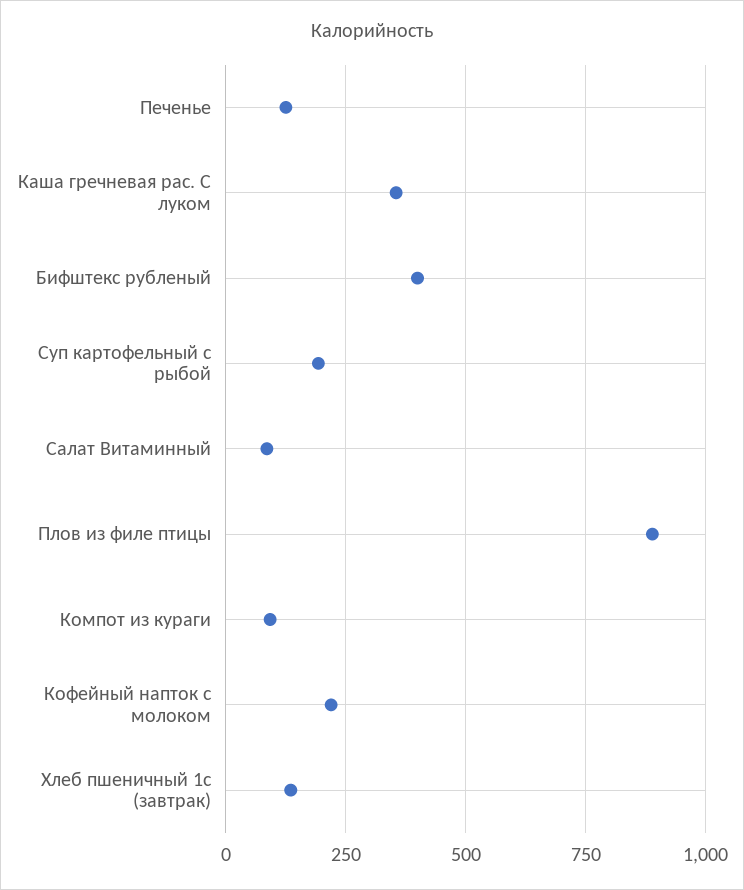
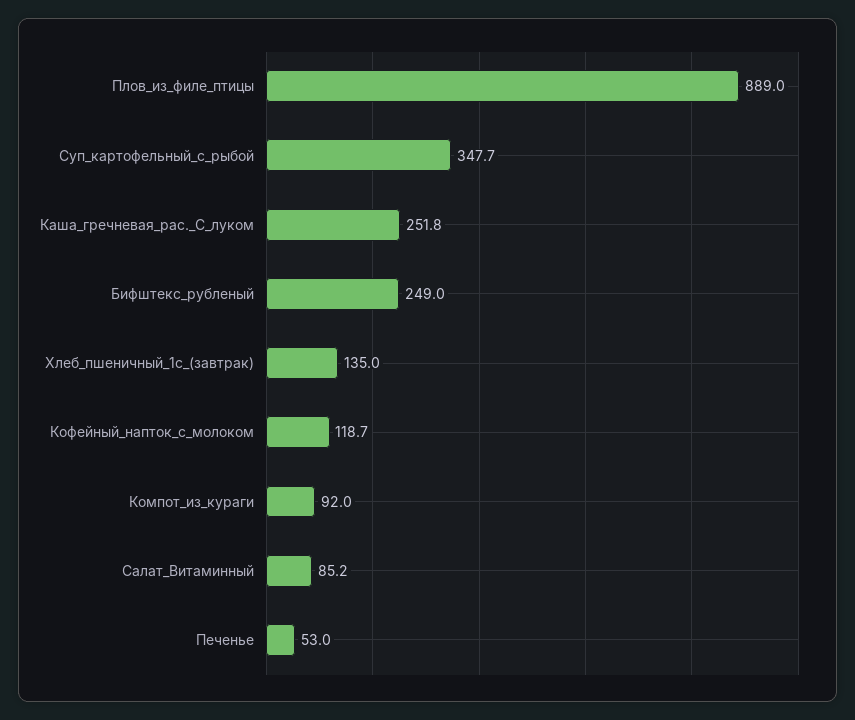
Печенье: 125 -> 53
Каша гречневая рас. С луком: 350 -> 251.8
Бифштекс рубленый: 400 -> 249
Суп картофельный с рыбой: 200 -> 347.7
Кофейный напток с молоком: 225 -> 118.7

